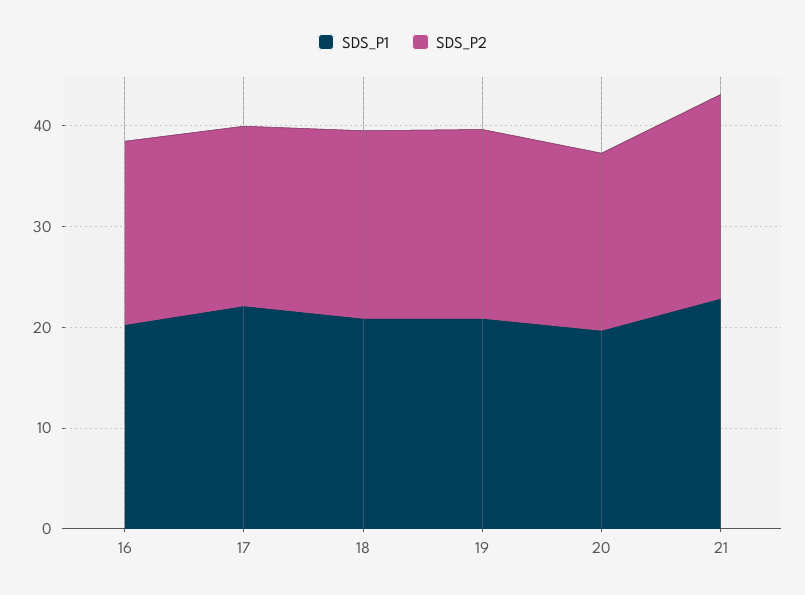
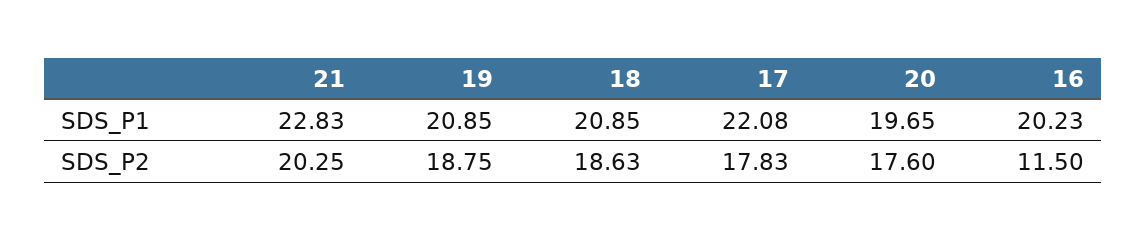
SDS_P2, 16: 18 -> 11.5

